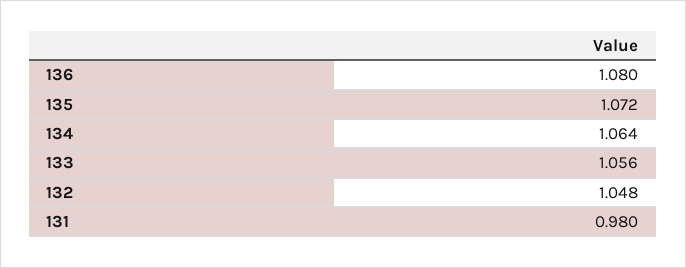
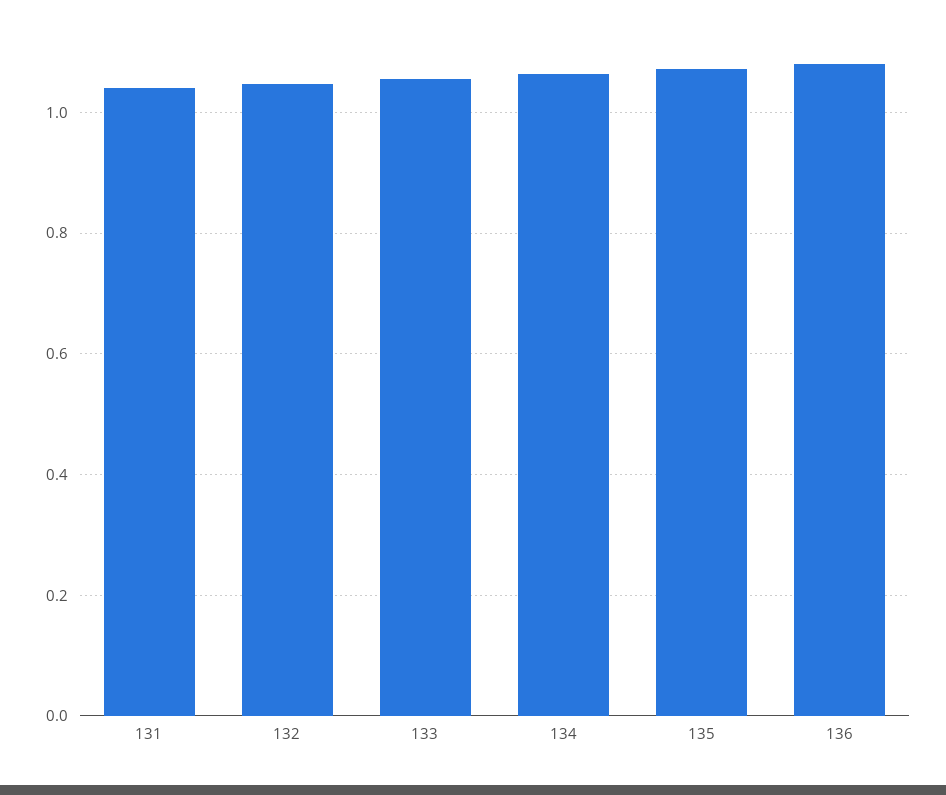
131: 0.98 -> 1.04

